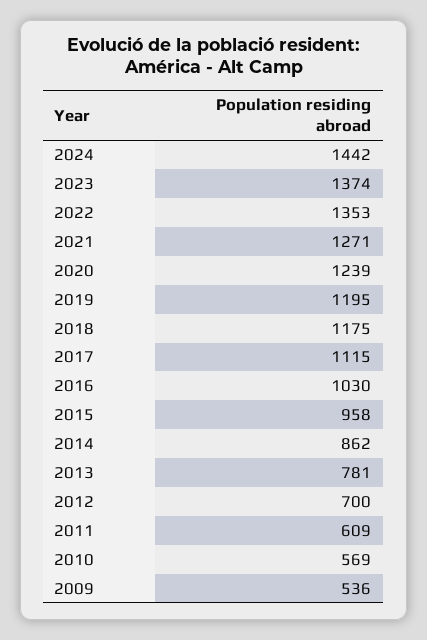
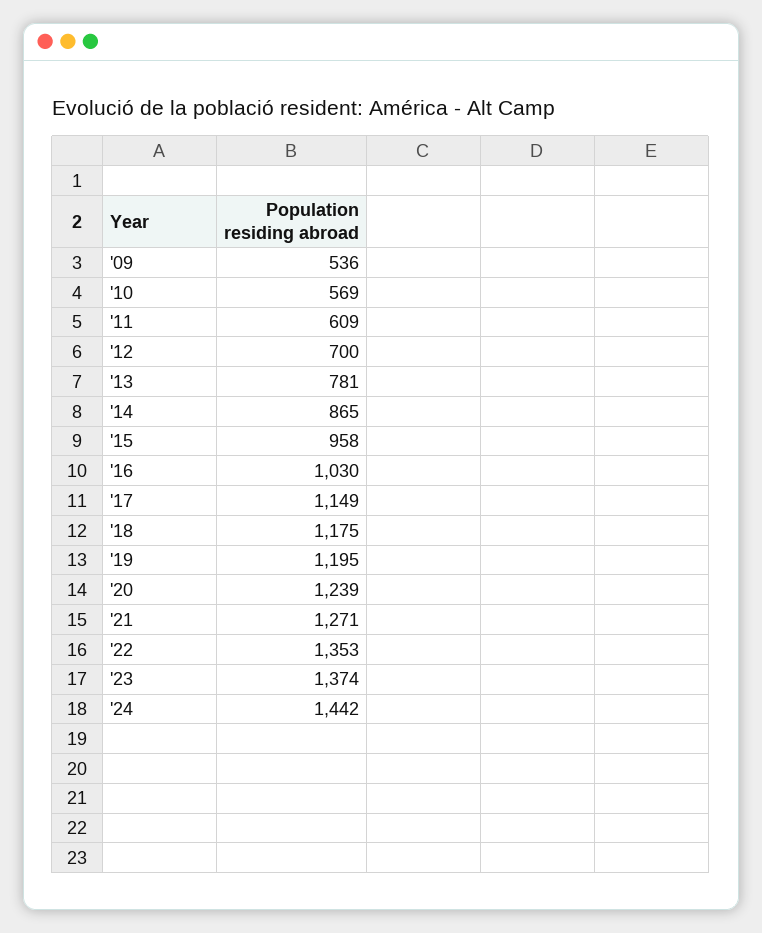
2017: 1115 -> 1149
2014: 862 -> 865

